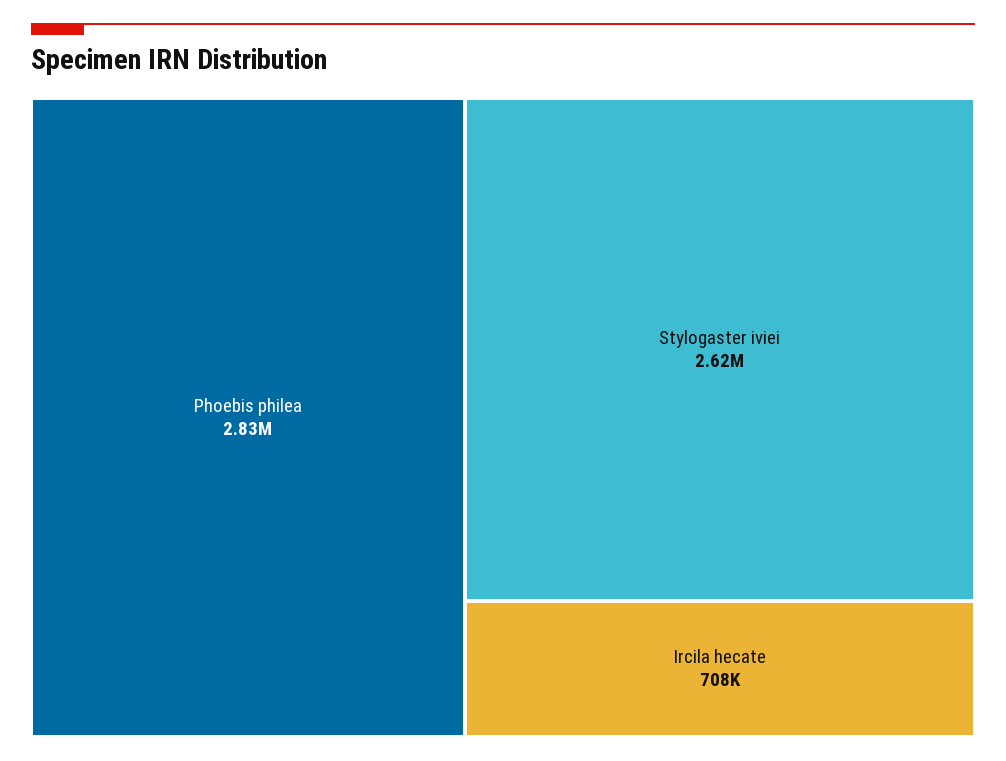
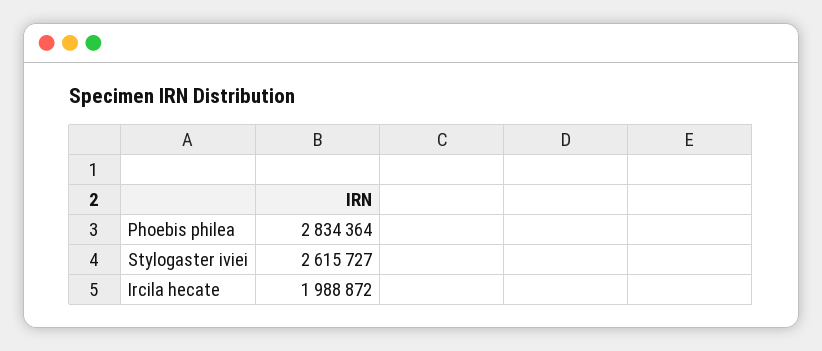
Ircila hecate: 708000 -> 1988872

